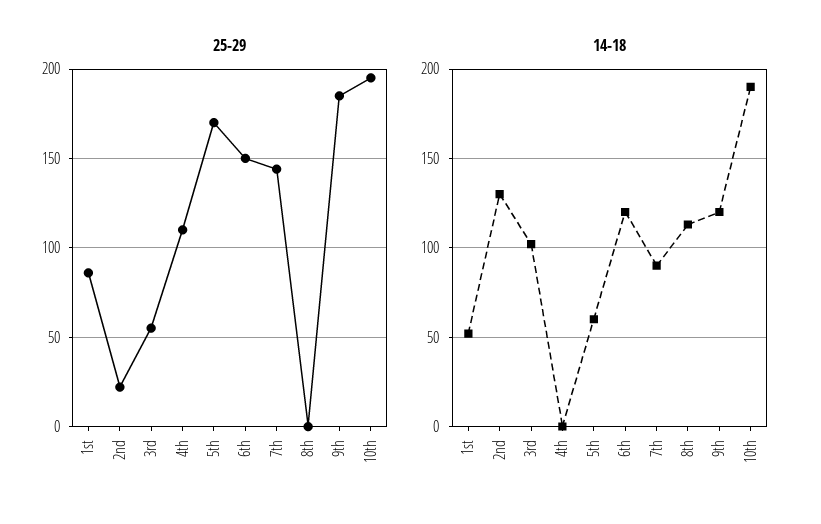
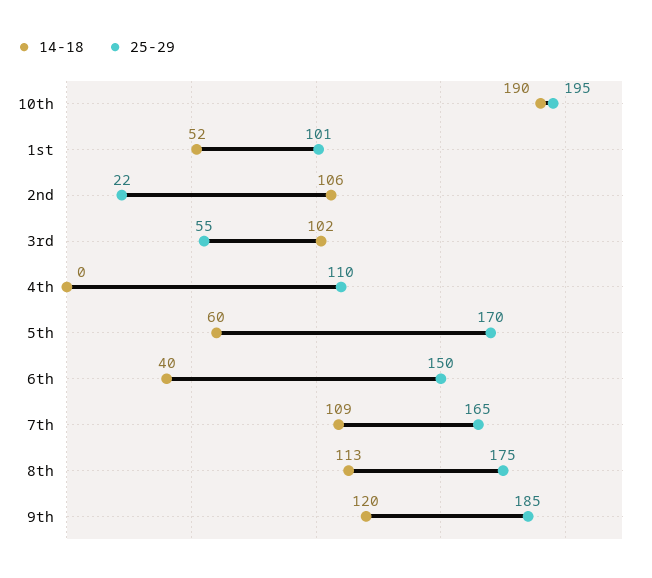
25-29, 1st: 85 -> 101
25-29, 7th: 145 -> 165
25-29, 8th: 0 -> 175
14-18, 2nd: 130 -> 106
14-18, 6th: 120 -> 40
14-18, 7th: 90 -> 109

